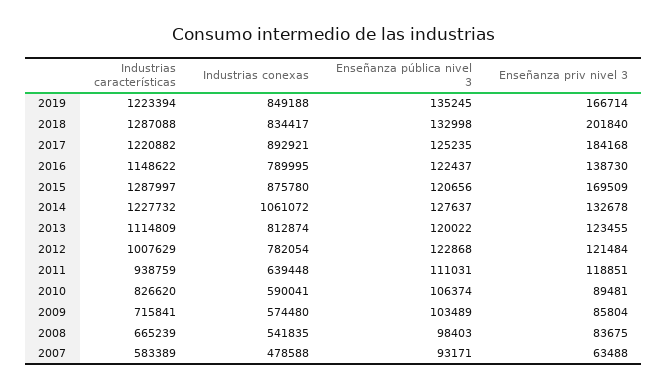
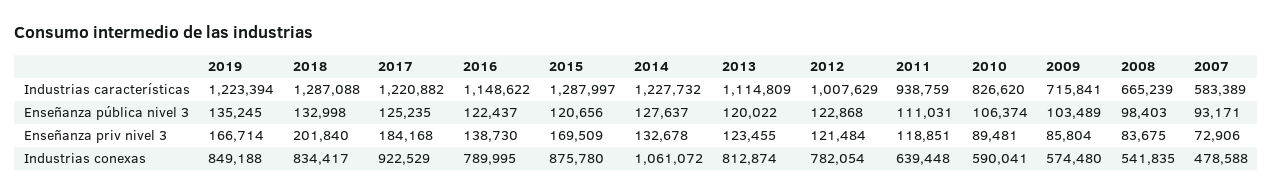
Industrias conexas, 2017: 892921 -> 922529
Enseñanza priv nivel 3, 2007: 63488 -> 72906

